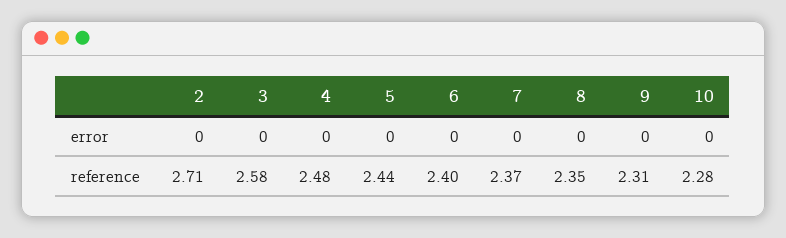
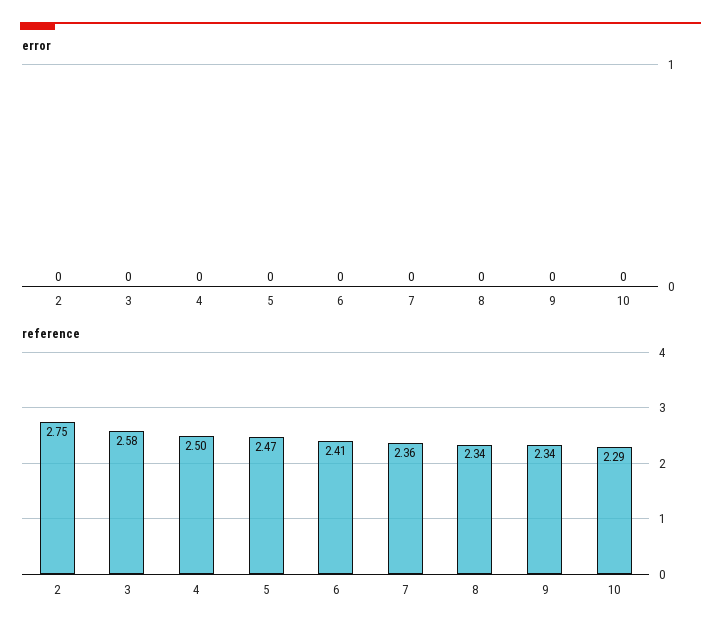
reference, 2: 2.71 -> 2.75
reference, 4: 2.48 -> 2.5
reference, 5: 2.44 -> 2.47
reference, 6: 2.4 -> 2.41
reference, 7: 2.37 -> 2.36
reference, 8: 2.35 -> 2.34
reference, 9: 2.31 -> 2.34
reference, 10: 2.28 -> 2.29

